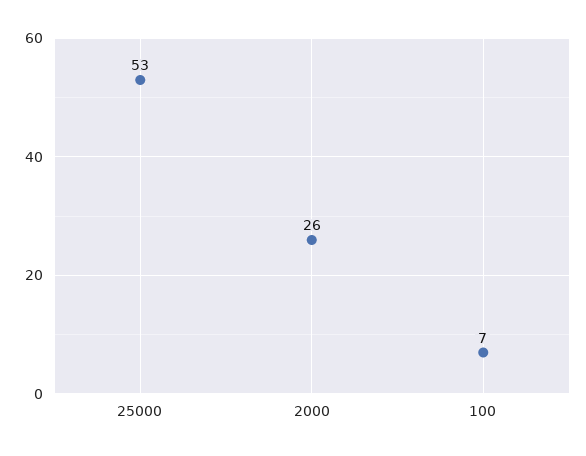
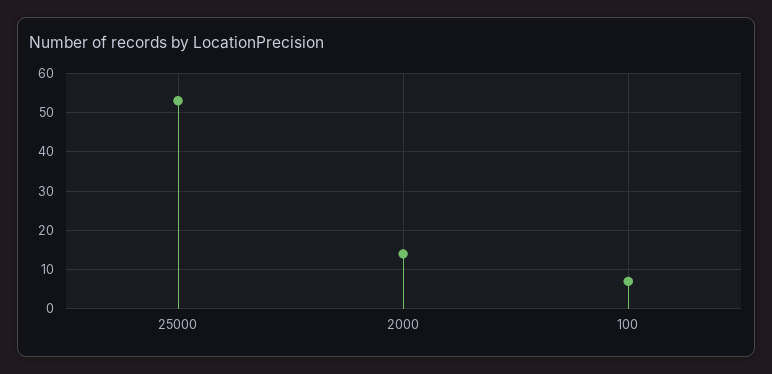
2000: 26 -> 15

